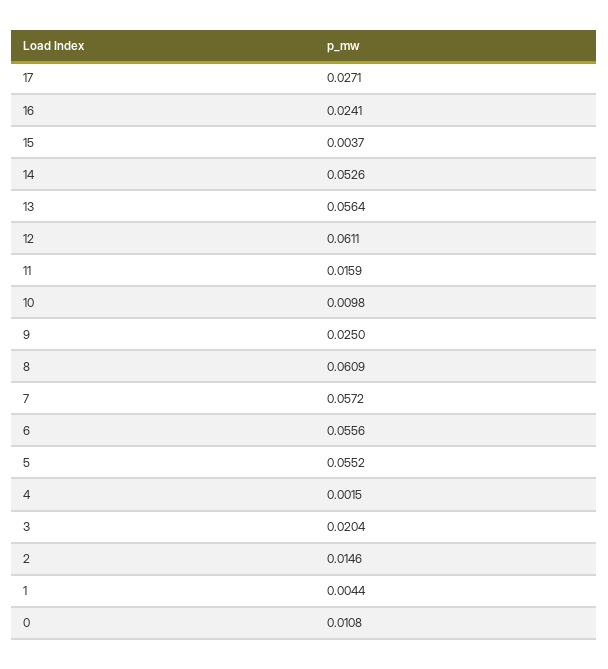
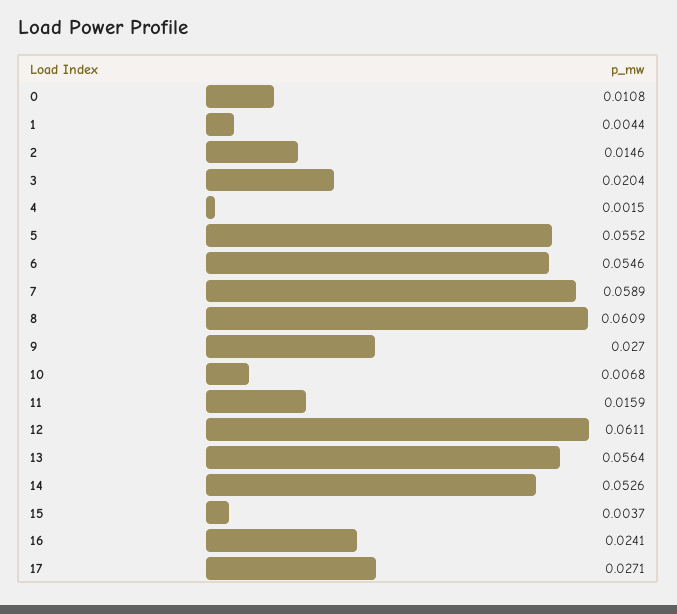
10: 0.0098 -> 0.0068
9: 0.025 -> 0.027
7: 0.0572 -> 0.0589
6: 0.0556 -> 0.0546

